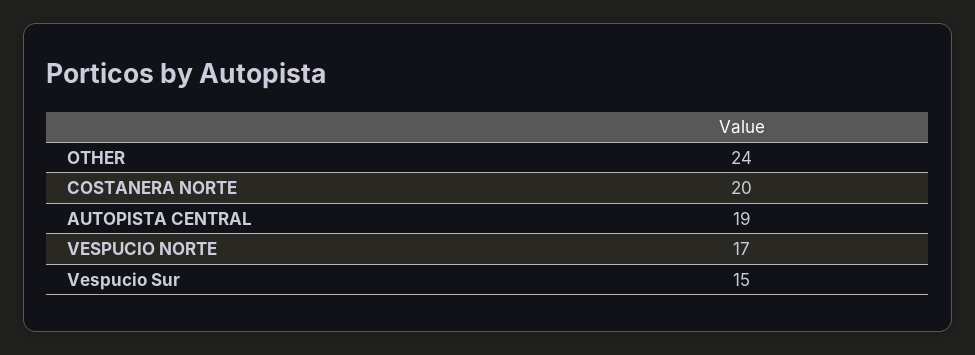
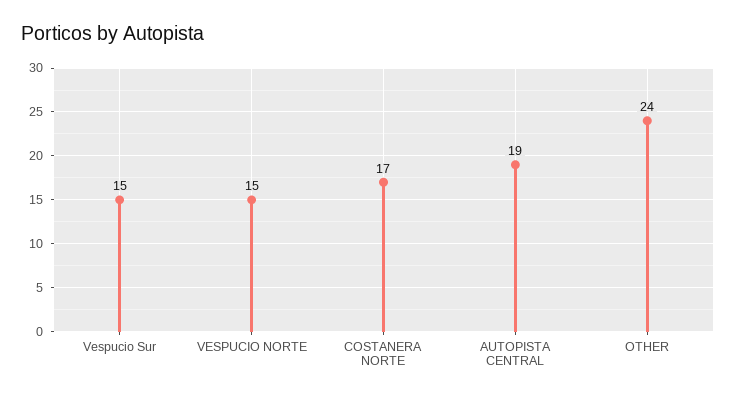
COSTANERA NORTE: 20 -> 17
VESPUCIO NORTE: 17 -> 15

